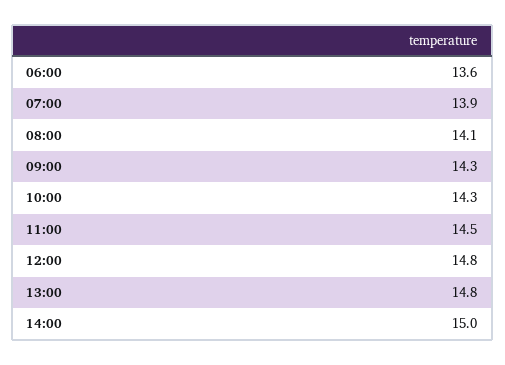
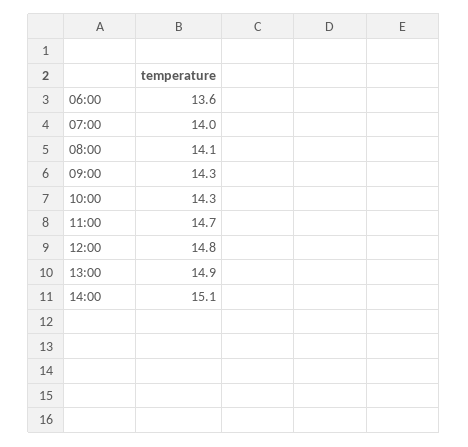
07:00: 13.9 -> 14
11:00: 14.5 -> 14.7
13:00: 14.8 -> 14.9
14:00: 15 -> 15.1

